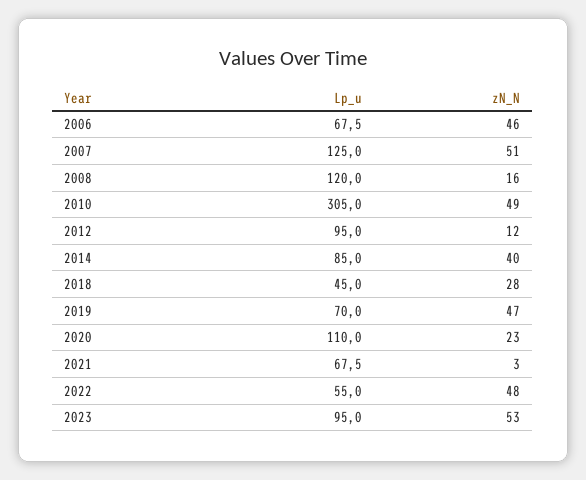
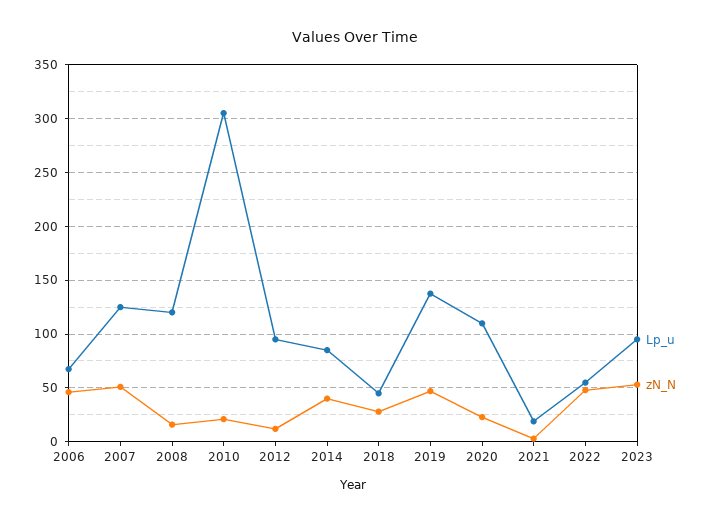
zN_N, 2010: 49 -> 20
Lp_u, 2019: 70 -> 140
Lp_u, 2021: 67.5 -> 20

